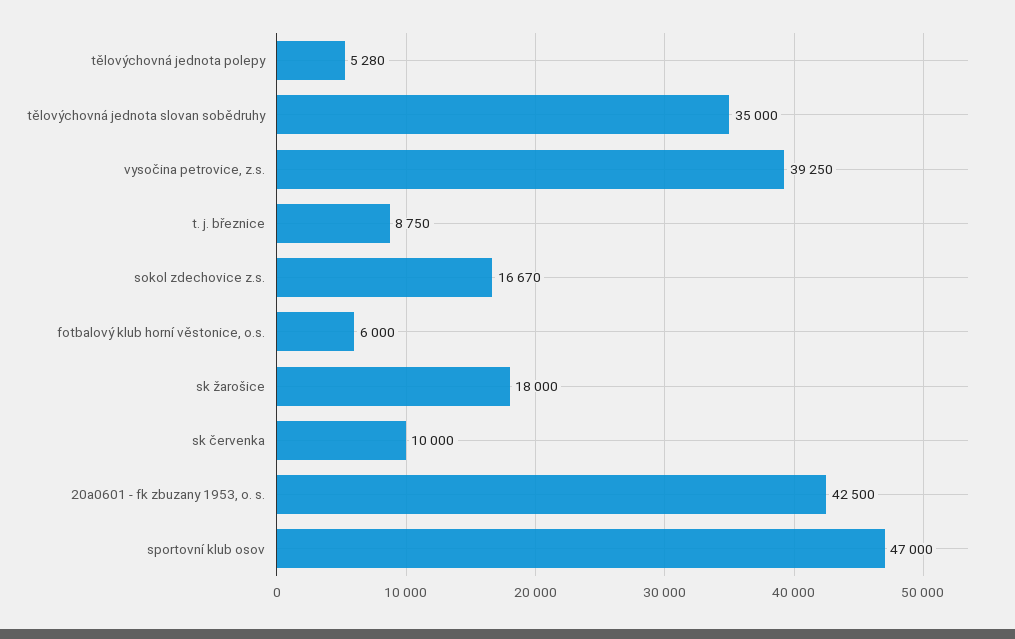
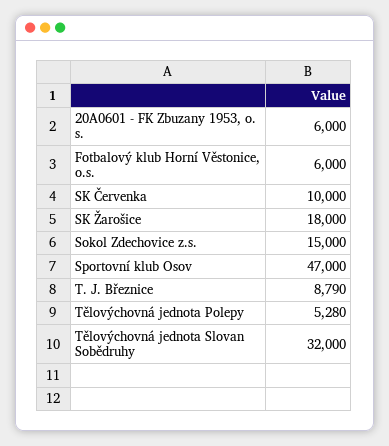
tělovýchovná jednota slovan sobědruhy: 35000 -> 32000
vysočina petrovice, z.s.: 39250 -> none
t. j. březnice: 8750 -> 8790
sokol zdechovice z.s.: 16670 -> 15000
20a0601 - fk zbuzany 1953, o. s.: 42500 -> 6000

